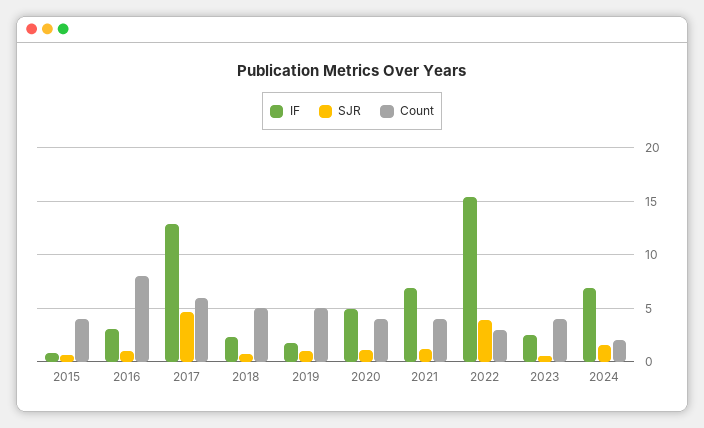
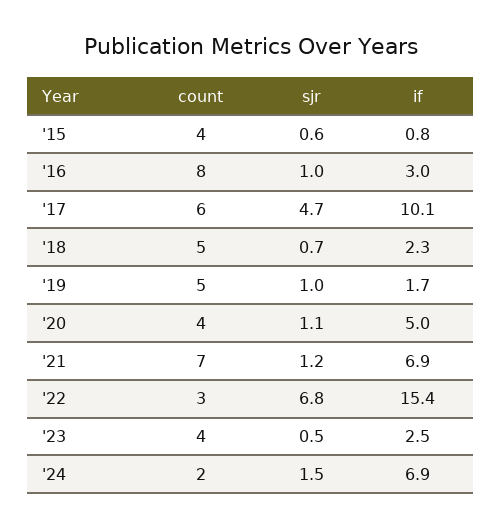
IF, 2017: 13 -> 10.1
Count, 2021: 4 -> 7
SJR, 2022: 4 -> 6.8

